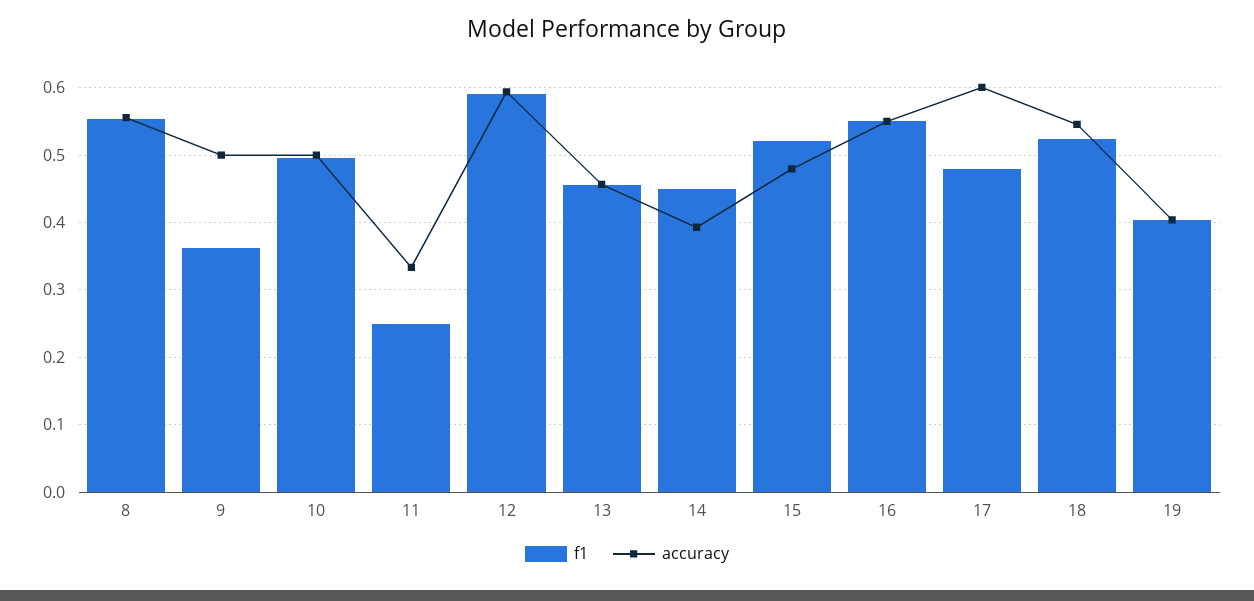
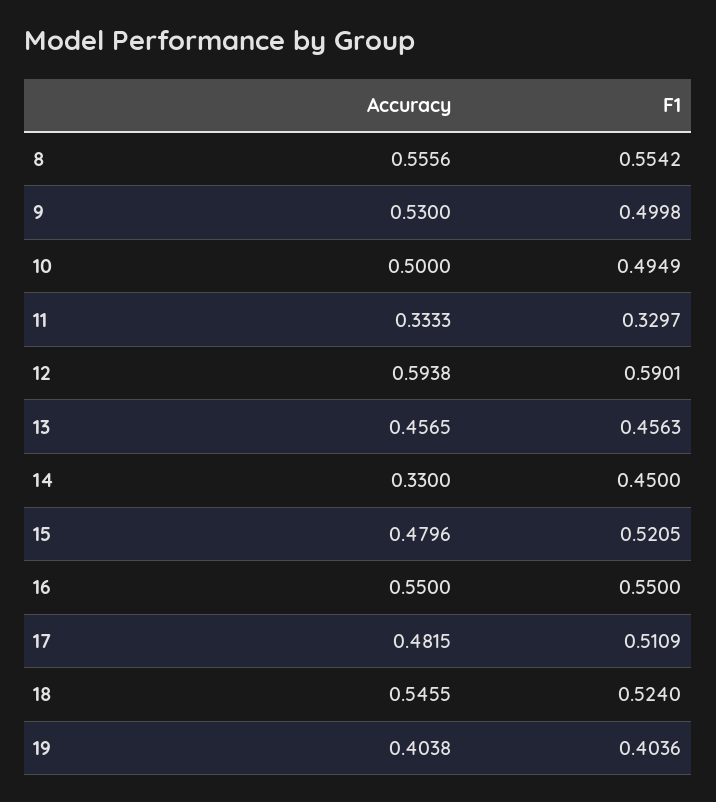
f1, 9: 0.36 -> 0.4998
accuracy, 9: 0.5 -> 0.53
f1, 11: 0.25 -> 0.3297
accuracy, 14: 0.39 -> 0.33
f1, 17: 0.48 -> 0.5109
accuracy, 17: 0.6 -> 0.4815

